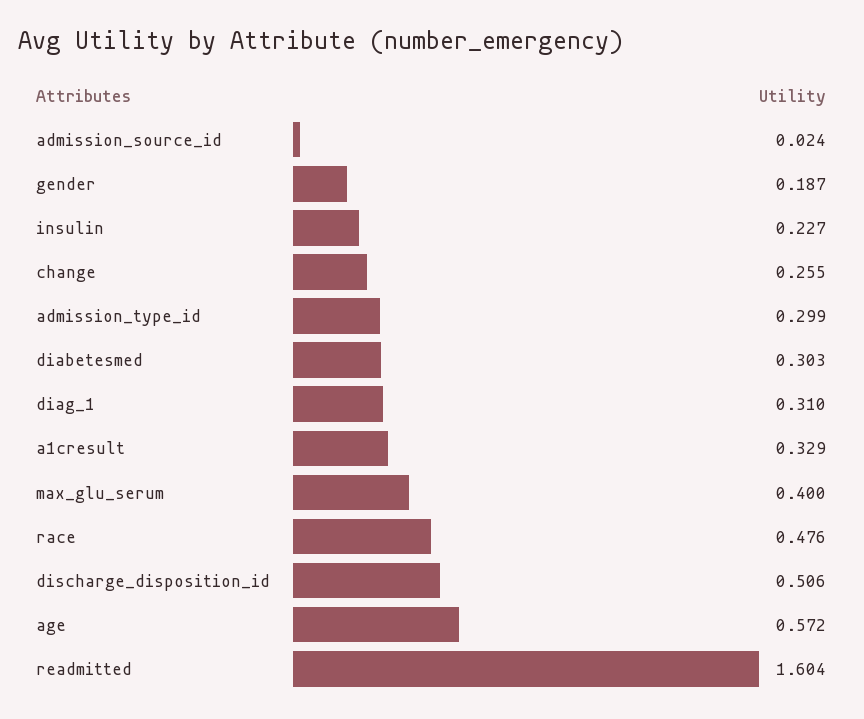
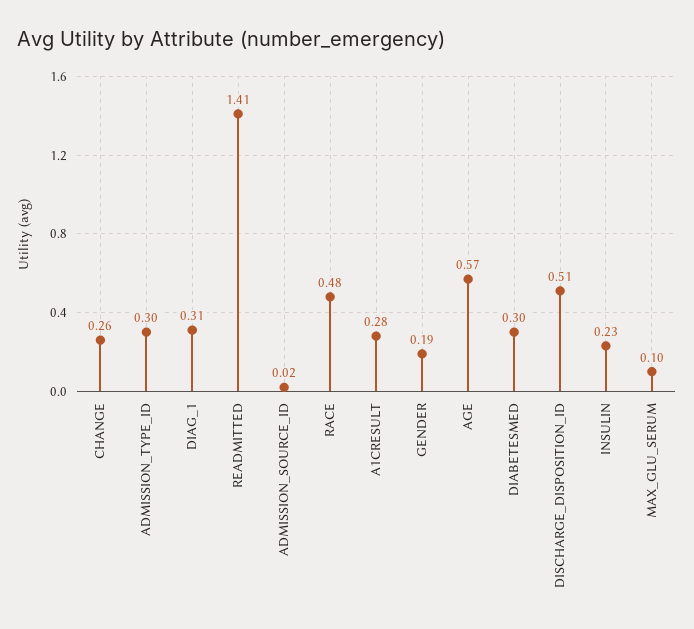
a1cresult: 0.329 -> 0.28
max_glu_serum: 0.4 -> 0.1
readmitted: 1.604 -> 1.41

